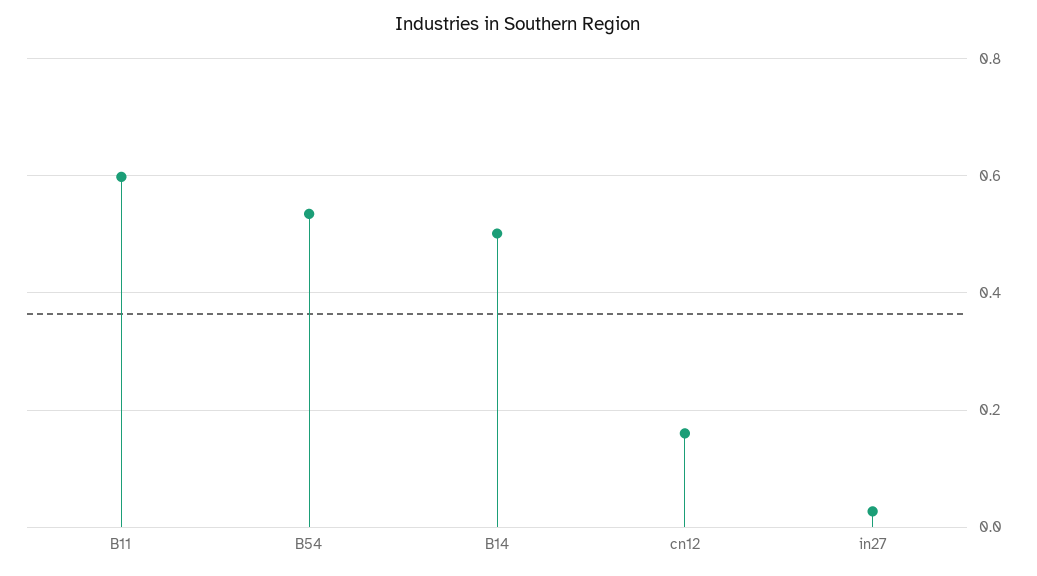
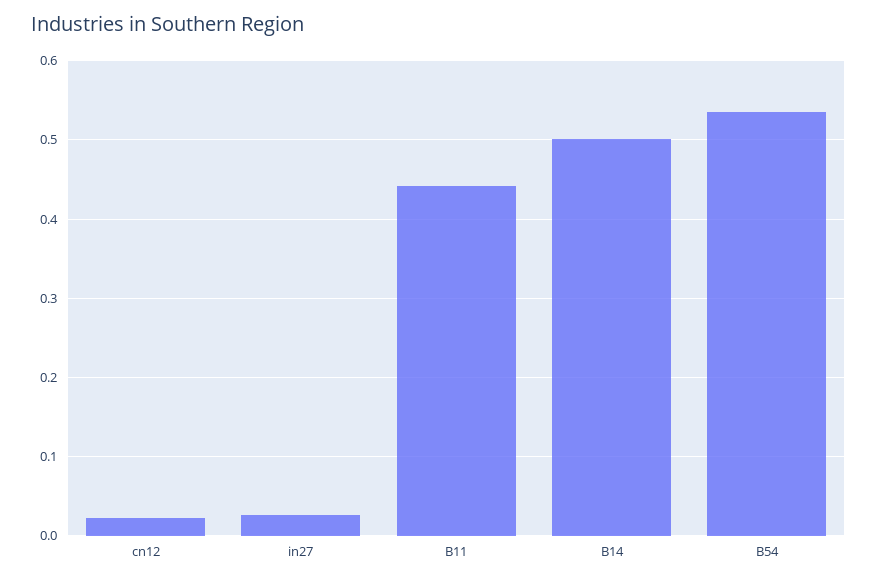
B11: 0.6 -> 0.44
cn12: 0.16 -> 0.02

